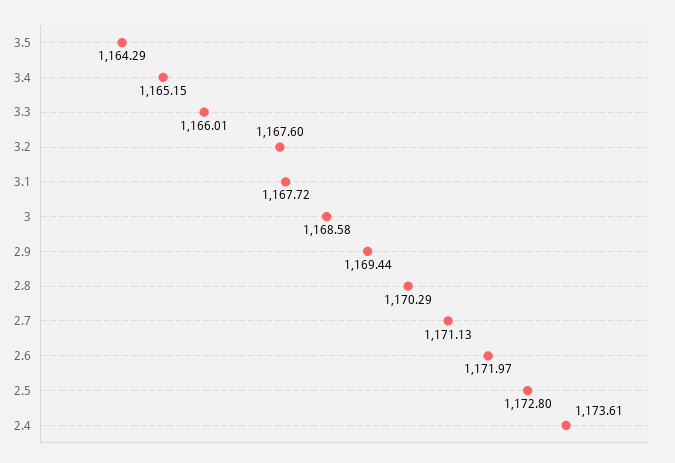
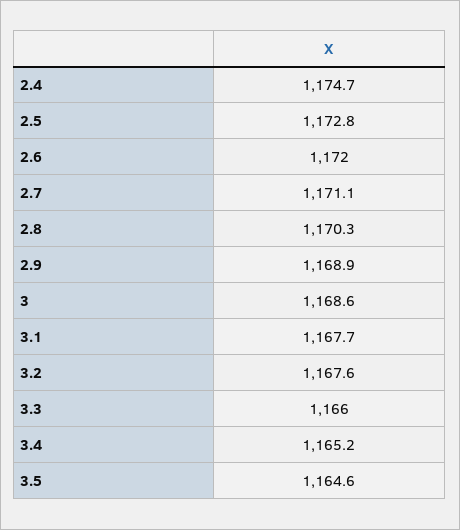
3.5: 1164.29 -> 1164.6
2.9: 1169.44 -> 1168.9
2.4: 1173.61 -> 1174.7

